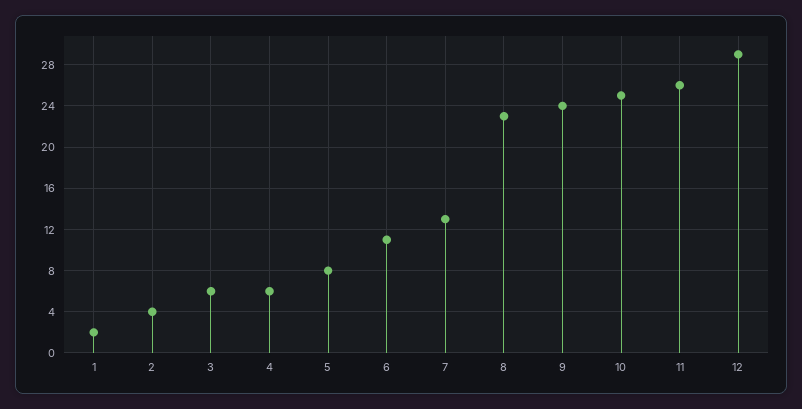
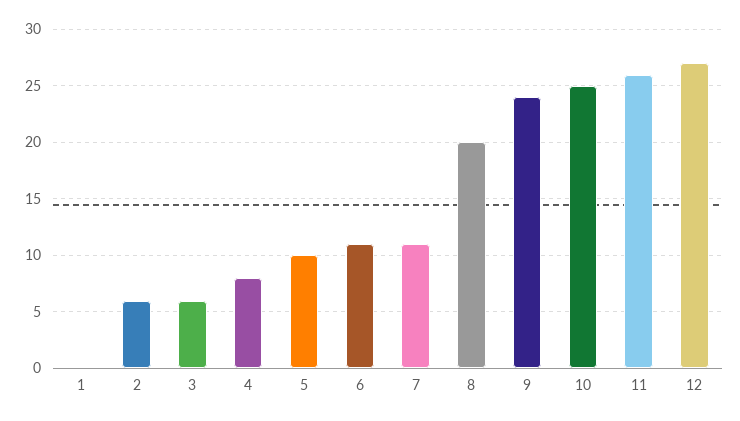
1: 2 -> 0
2: 4 -> 6
4: 6 -> 8
5: 8 -> 10
7: 13 -> 11
8: 23 -> 20
12: 29 -> 27

